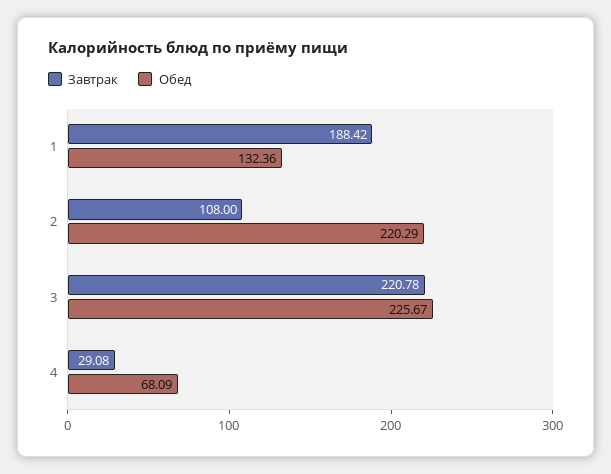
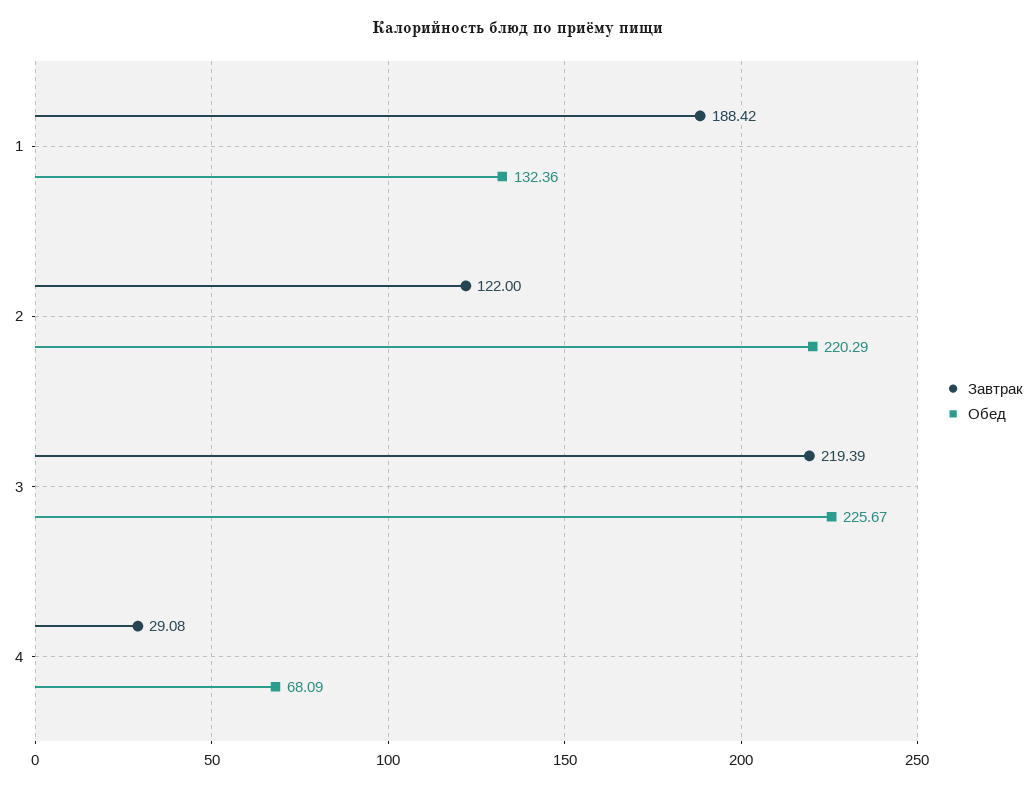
Завтрак, 2: 108 -> 122
Завтрак, 3: 220.78 -> 219.39

